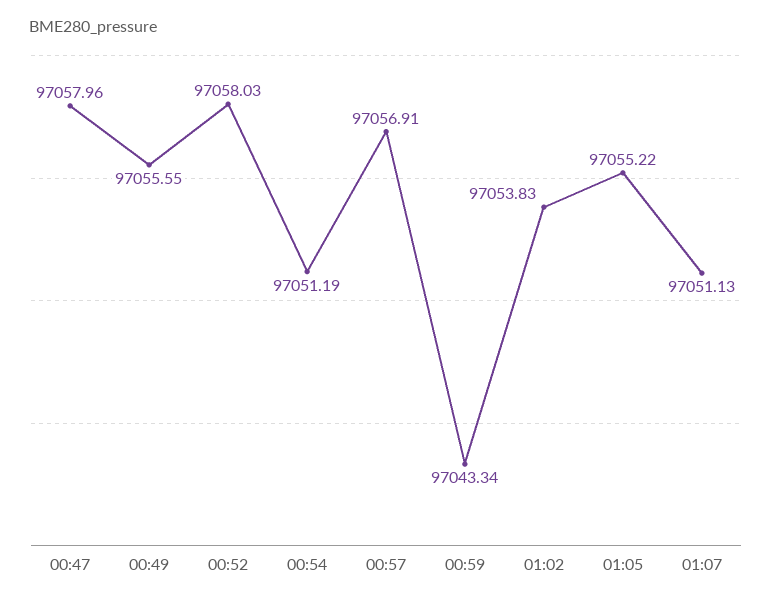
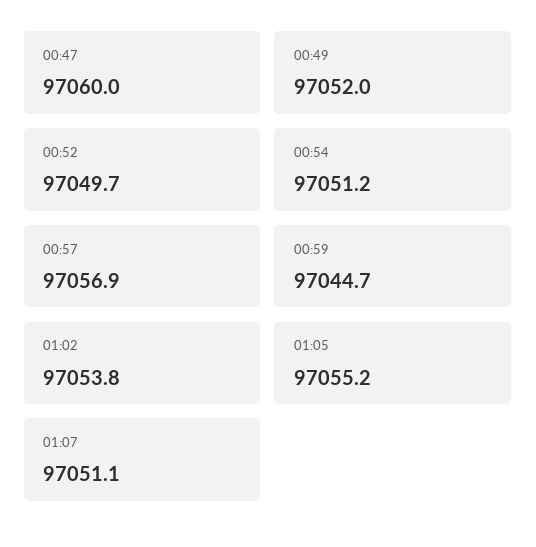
00:47: 97057.96 -> 97060
00:49: 97055.55 -> 97052
00:52: 97058.03 -> 97049.7
00:59: 97043.34 -> 97044.7

